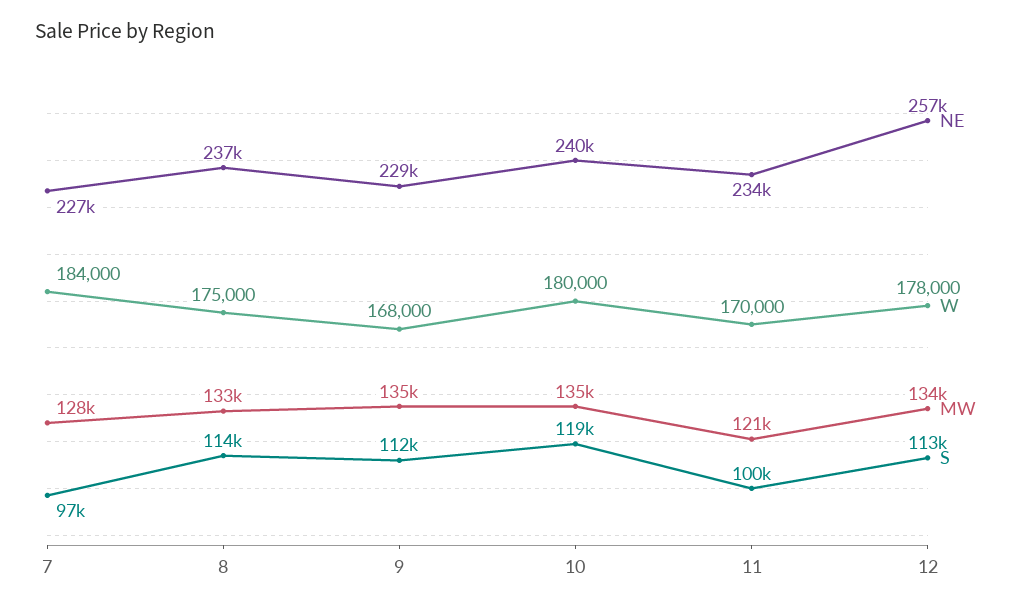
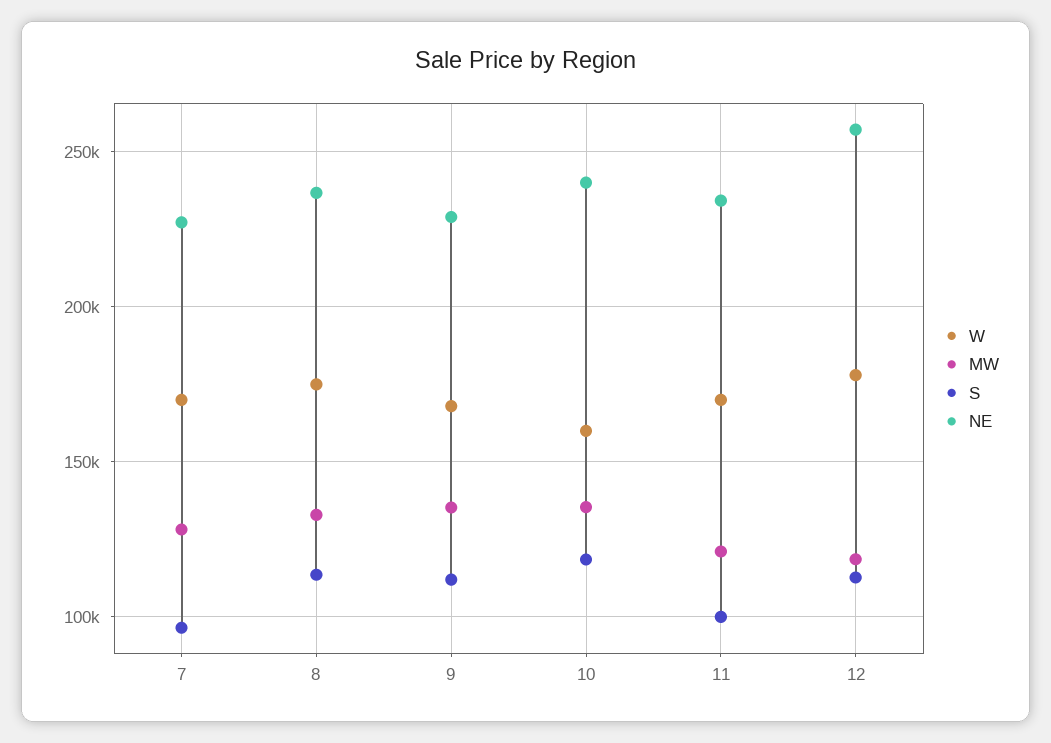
W, 7: 184000 -> 170000
W, 10: 180000 -> 160000
MW, 12: 134000 -> 120000

